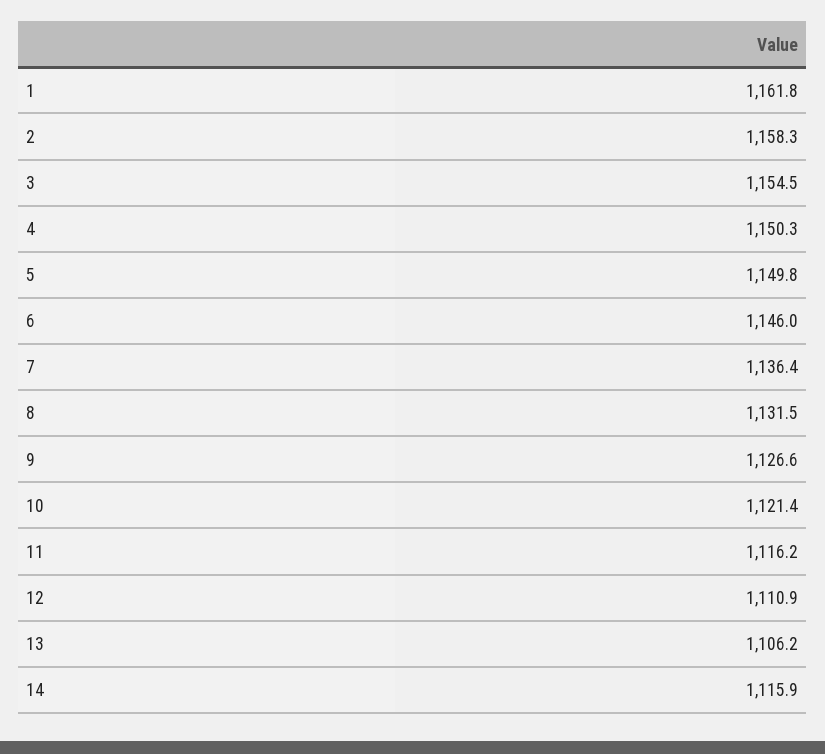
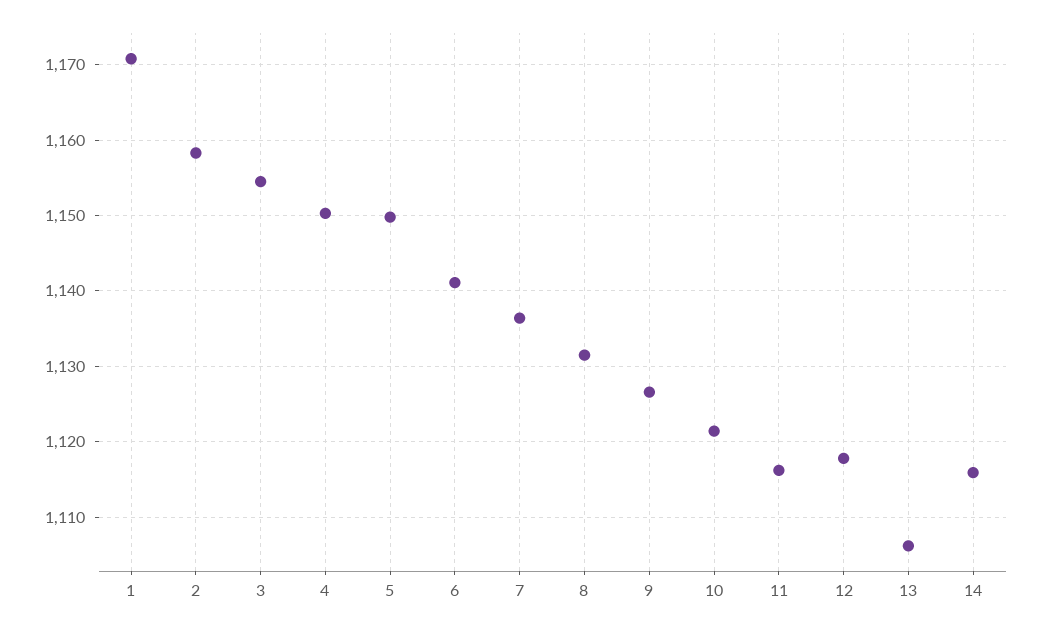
1: 1161.8 -> 1171
6: 1146 -> 1141
12: 1110.9 -> 1118

